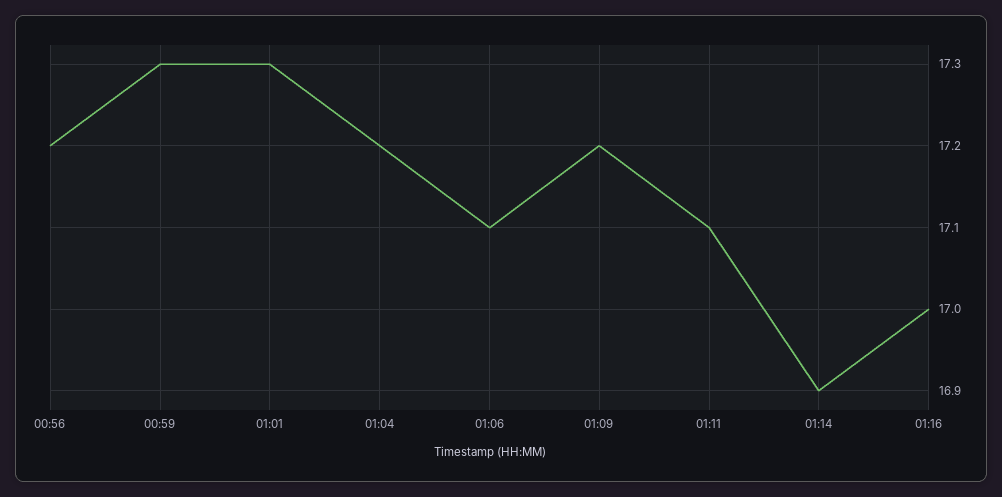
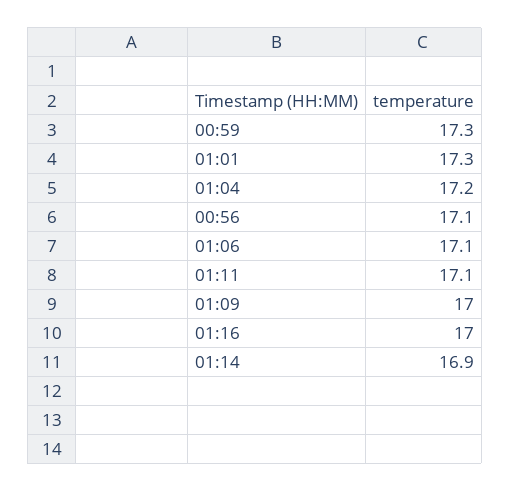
00:56: 17.2 -> 17.1
01:09: 17.2 -> 17

